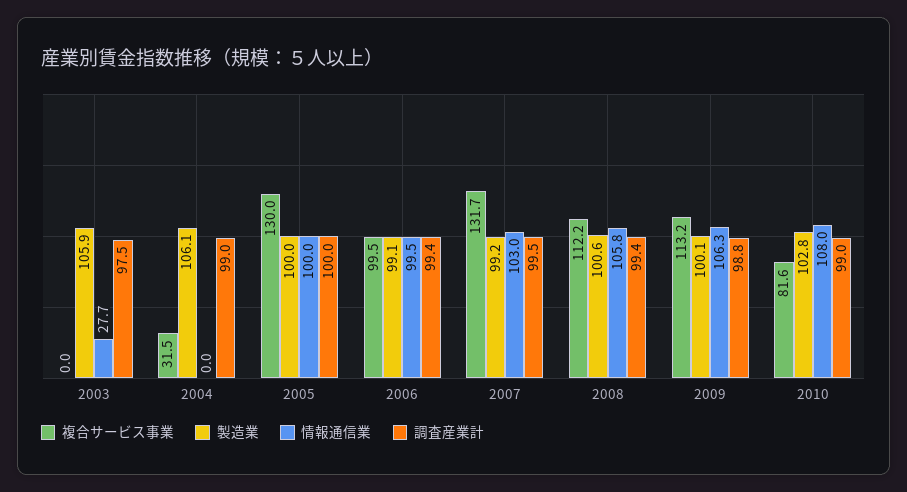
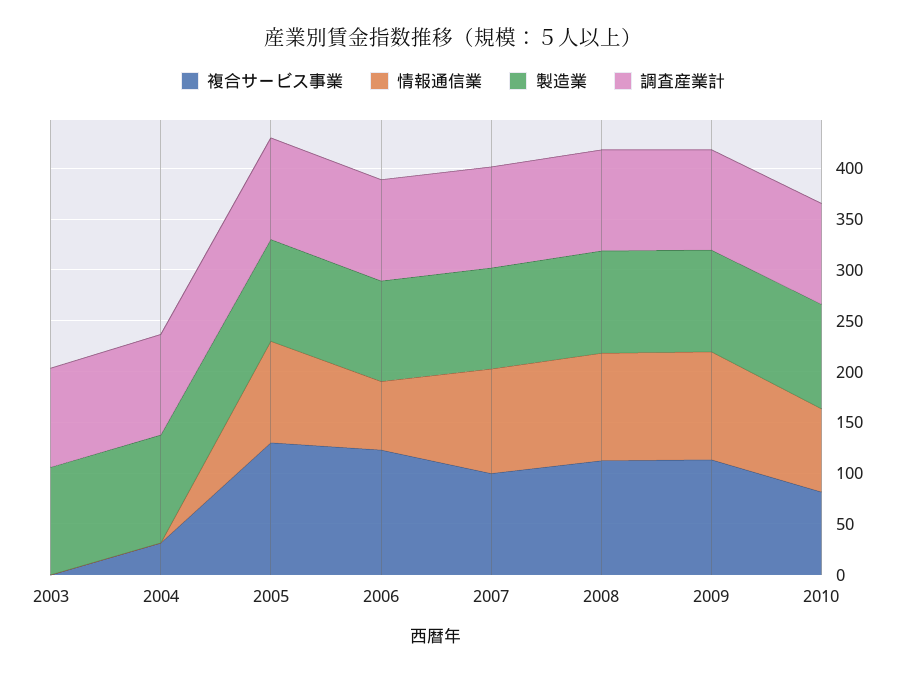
情報通信業, 2003: 27.7 -> 0
複合サービス事業, 2006: 99.5 -> 120
情報通信業, 2006: 99.5 -> 70
複合サービス事業, 2007: 131.7 -> 100
情報通信業, 2010: 108 -> 80

